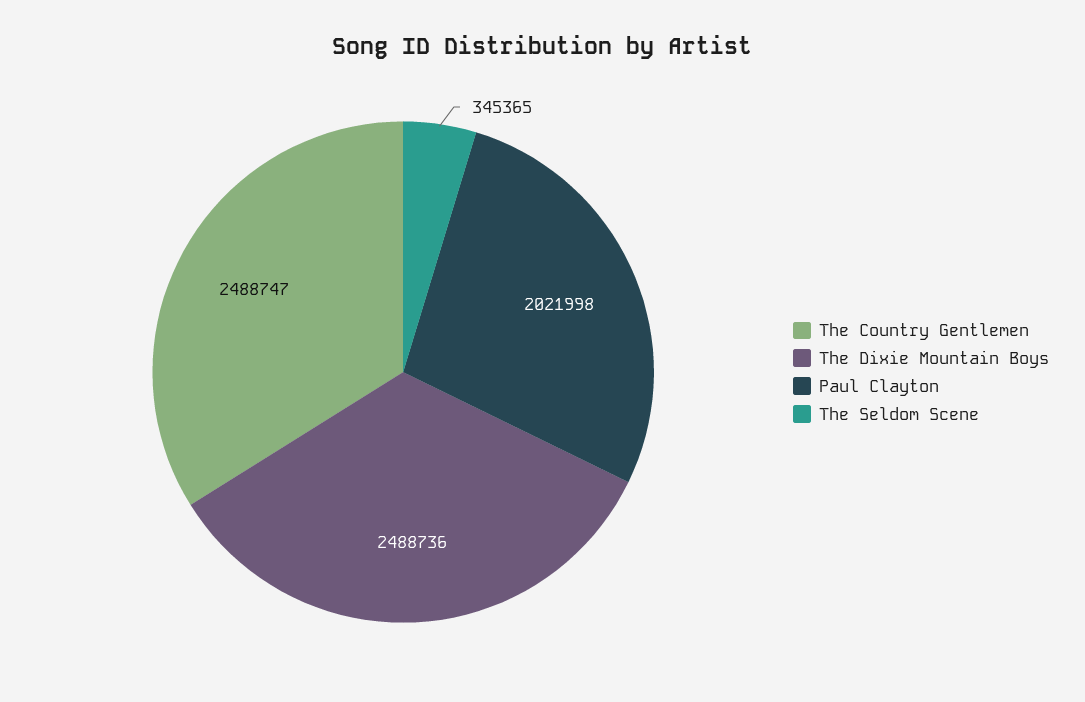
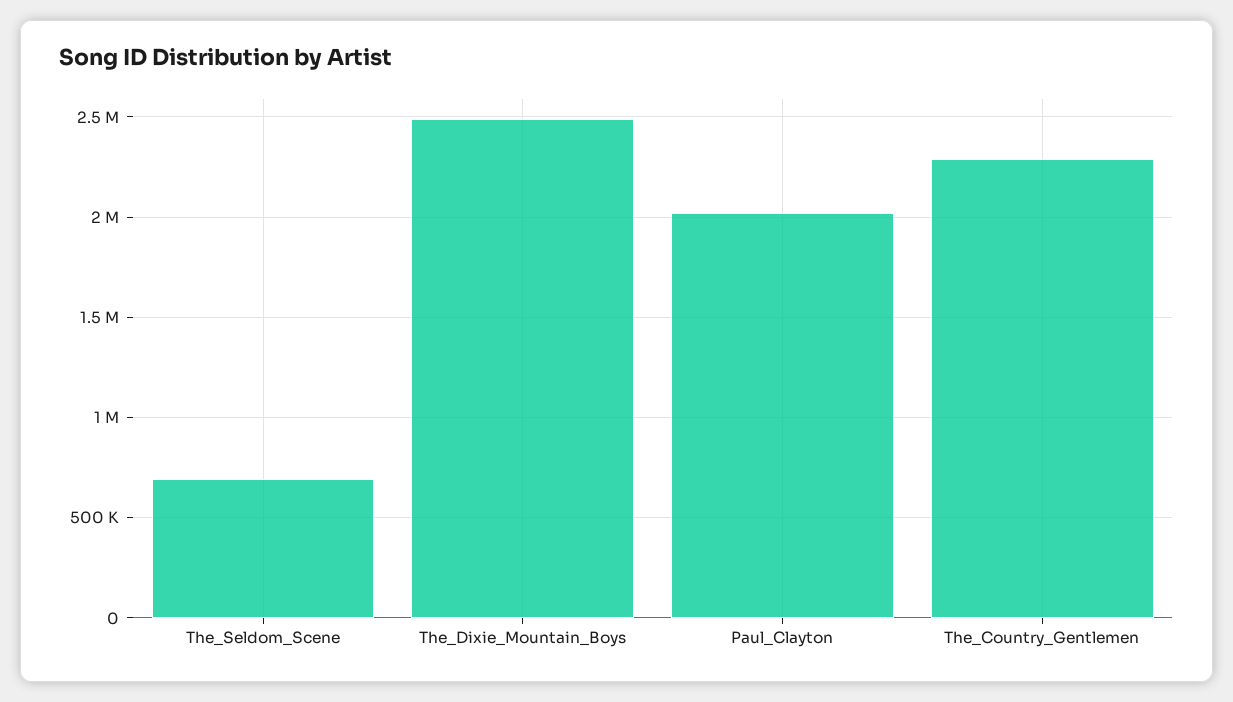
The Country Gentlemen: 2488747 -> 2300000
The Seldom Scene: 345365 -> 700000

